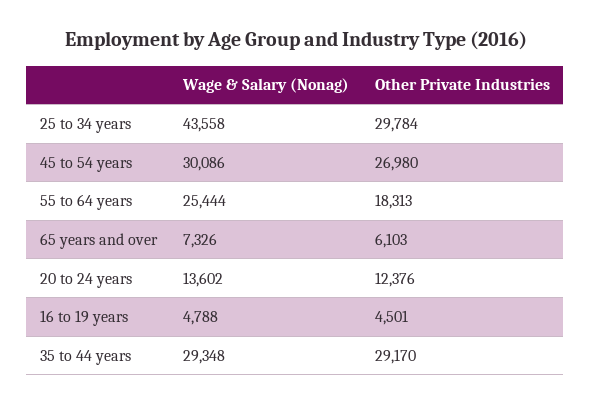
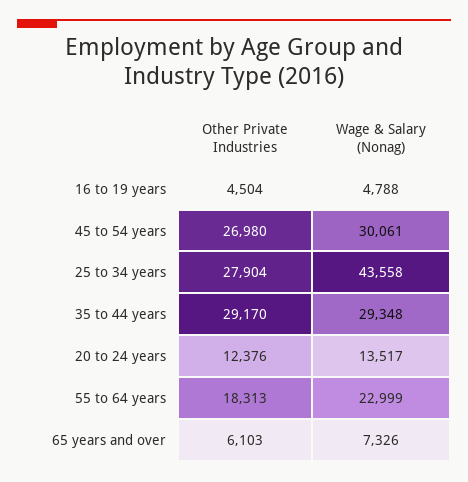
Other Private Industries, 25 to 34 years: 29784 -> 27904
Wage & Salary (Nonag), 45 to 54 years: 30086 -> 30061
Wage & Salary (Nonag), 55 to 64 years: 25444 -> 22999
Wage & Salary (Nonag), 20 to 24 years: 13602 -> 13517
Other Private Industries, 16 to 19 years: 4501 -> 4504

